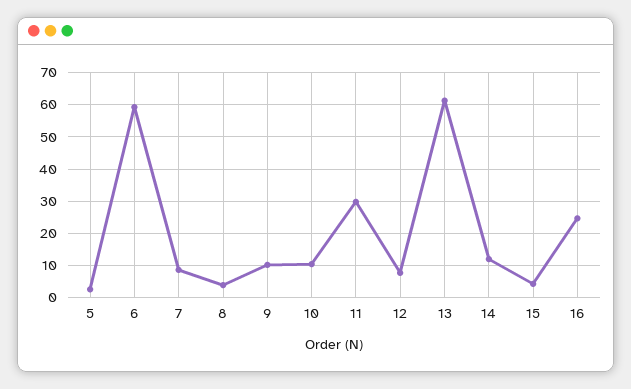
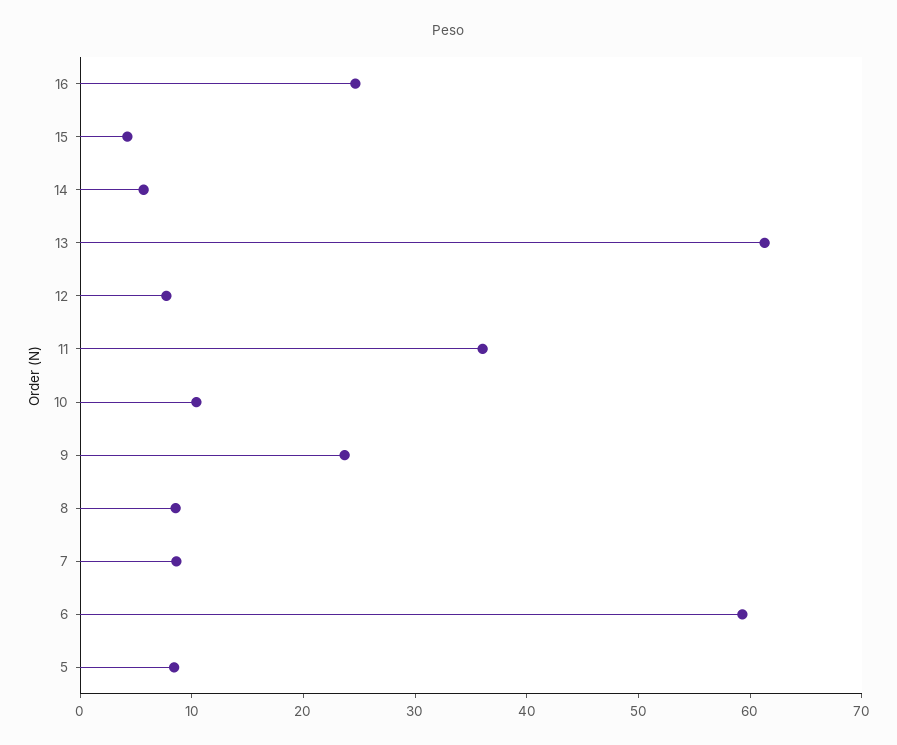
5: 2 -> 8
8: 4 -> 8
9: 10 -> 24
11: 30 -> 36
14: 12 -> 6

